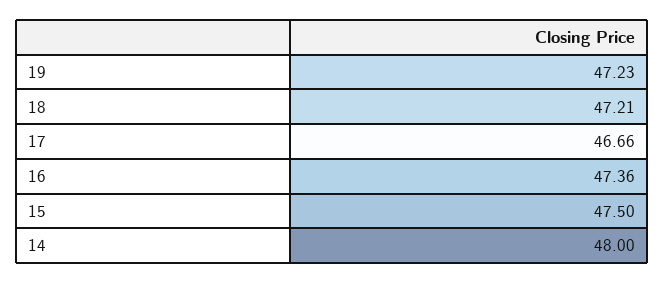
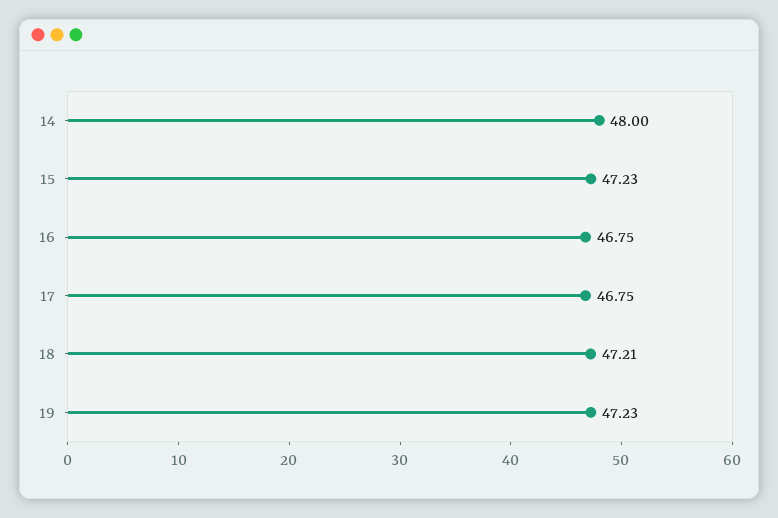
17: 46.66 -> 46.75
16: 47.36 -> 46.75
15: 47.5 -> 47.23

